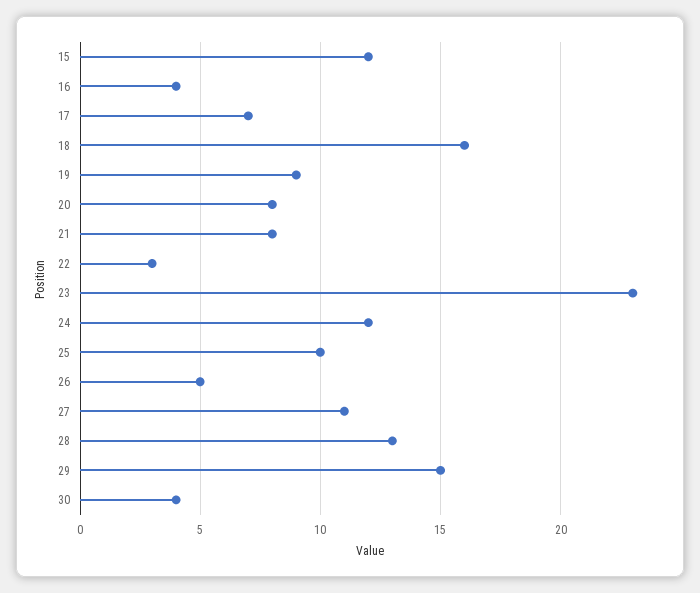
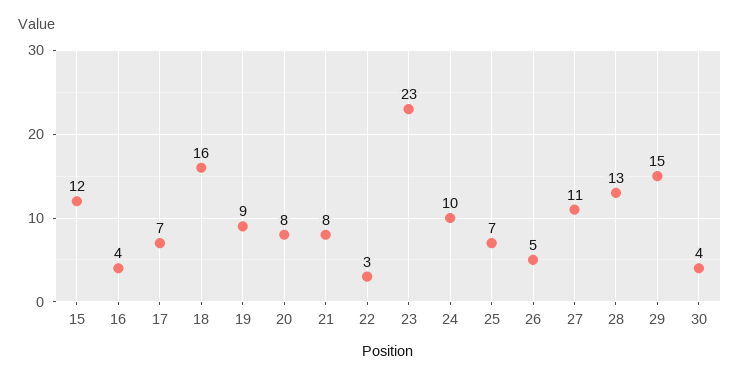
24: 12 -> 10
25: 10 -> 7

